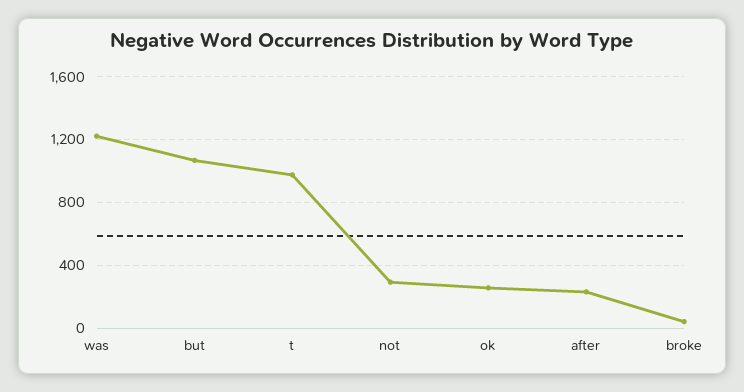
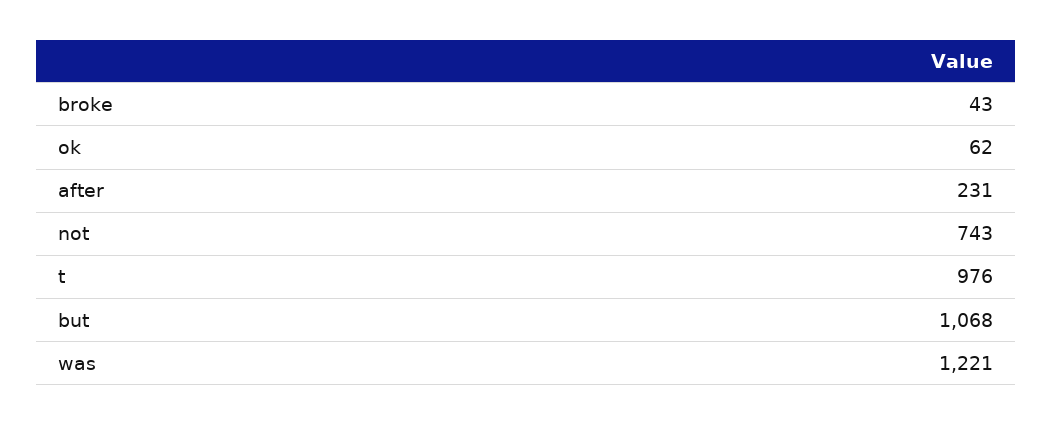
not: 300 -> 743
ok: 250 -> 62

